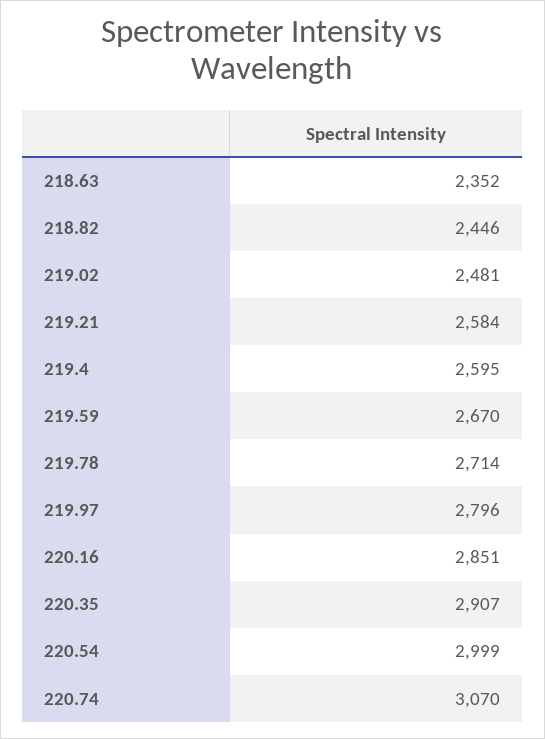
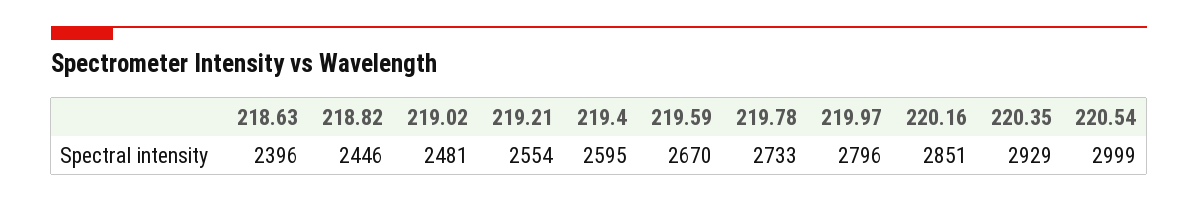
218.63: 2352 -> 2396
219.21: 2584 -> 2554
219.78: 2714 -> 2733
220.35: 2907 -> 2929
220.74: 3070 -> none

